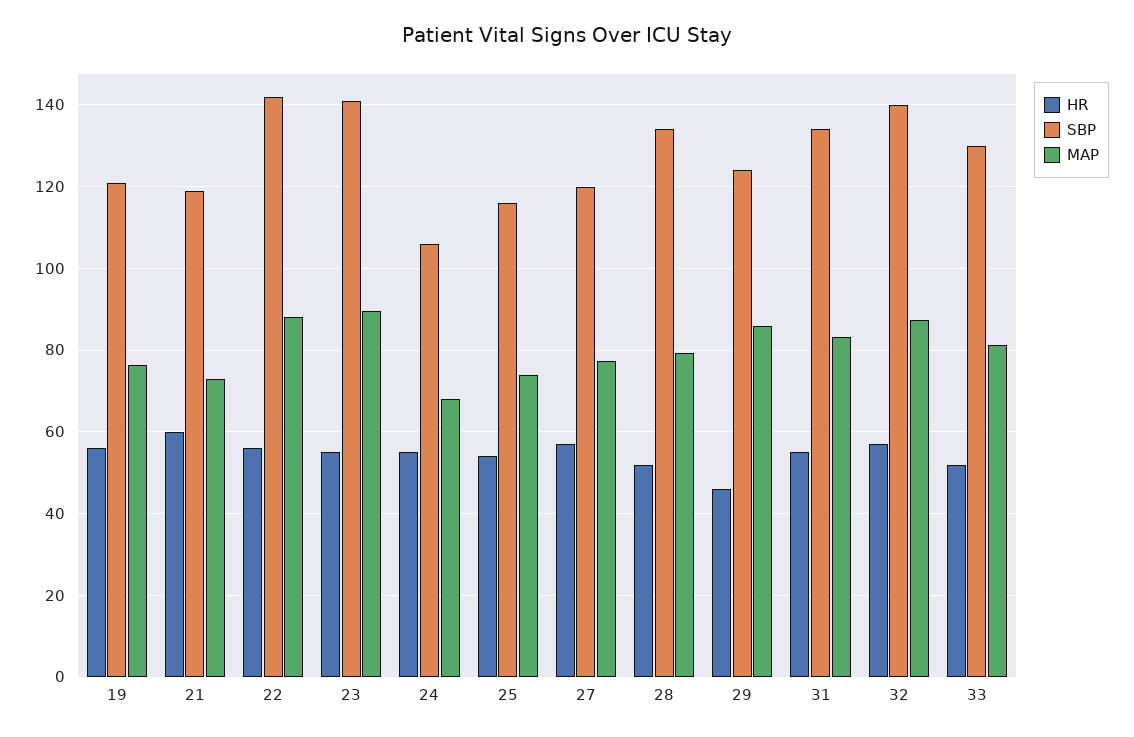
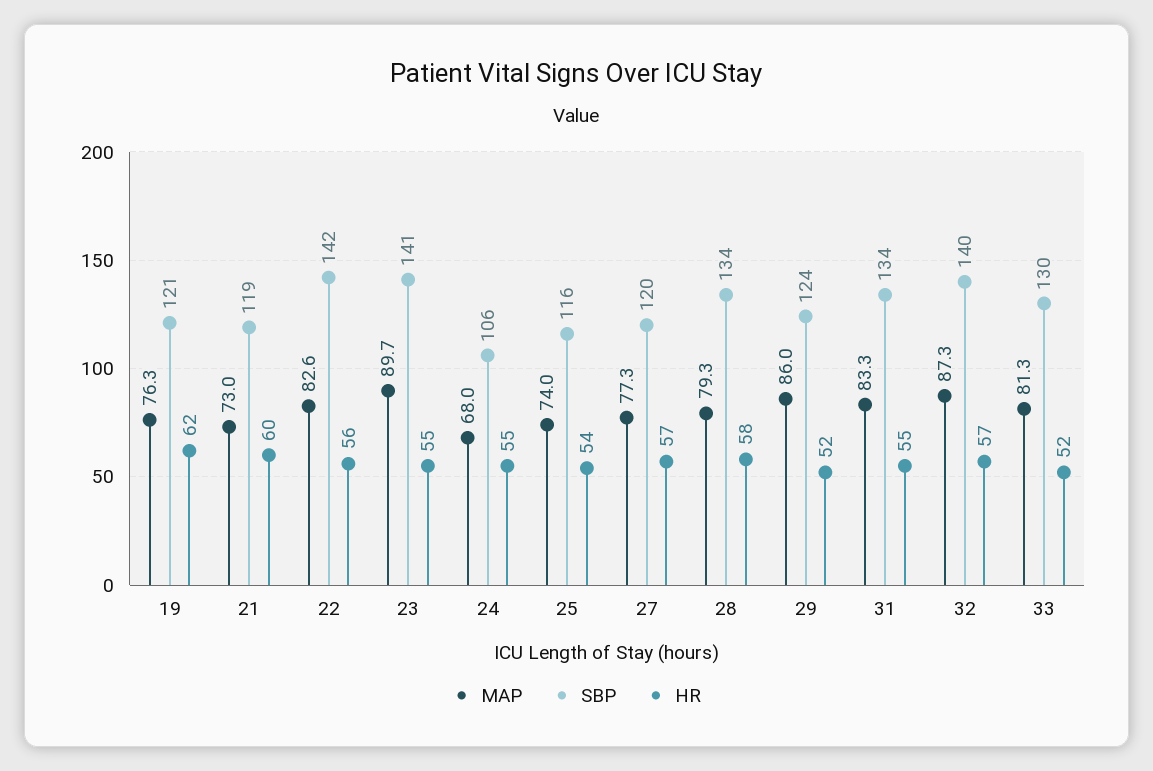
HR, 19: 56 -> 62
MAP, 22: 88 -> 82.6
HR, 28: 52 -> 58
HR, 29: 46 -> 52

